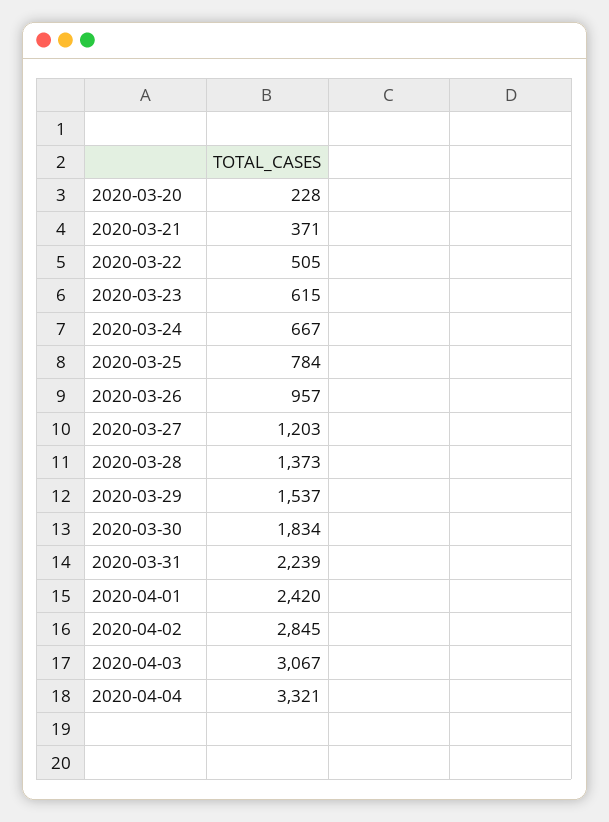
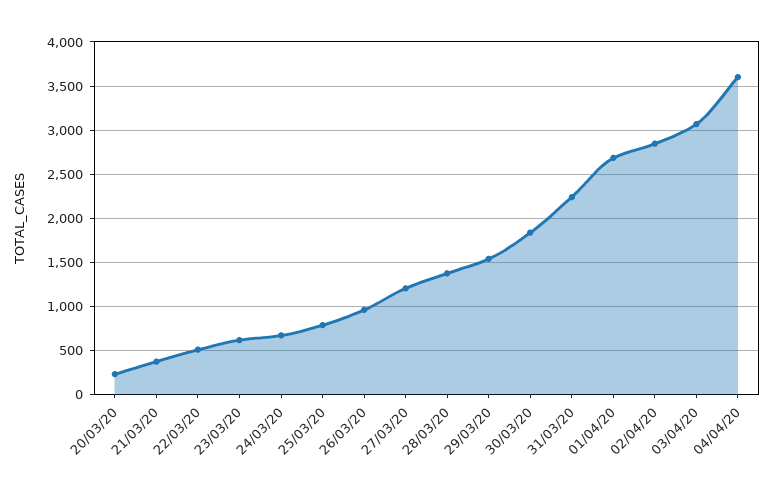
2020-04-01: 2420 -> 2700
2020-04-04: 3321 -> 3600

